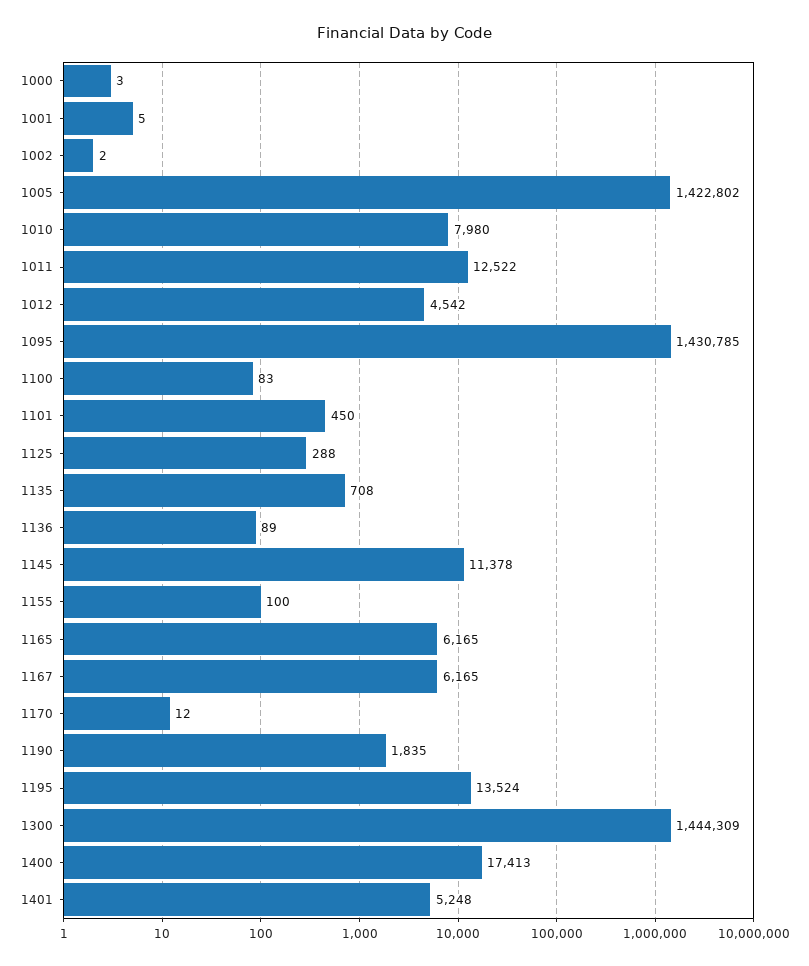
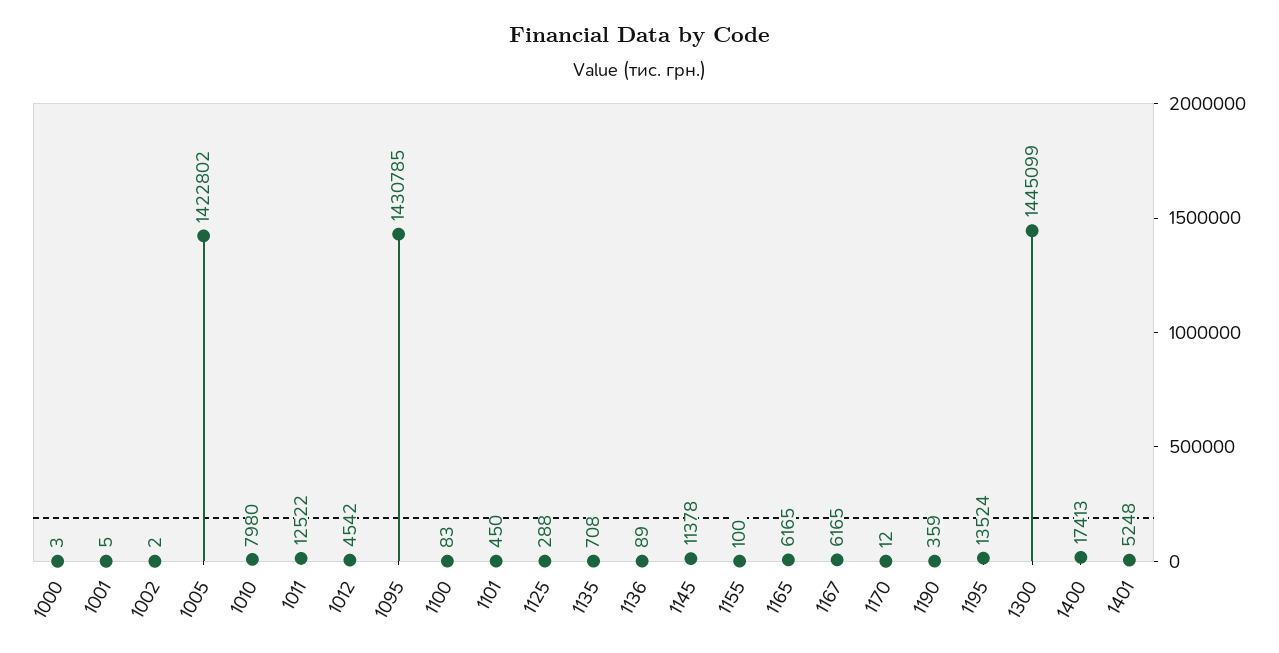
1190: 1835 -> 359
1300: 1444309 -> 1445099

